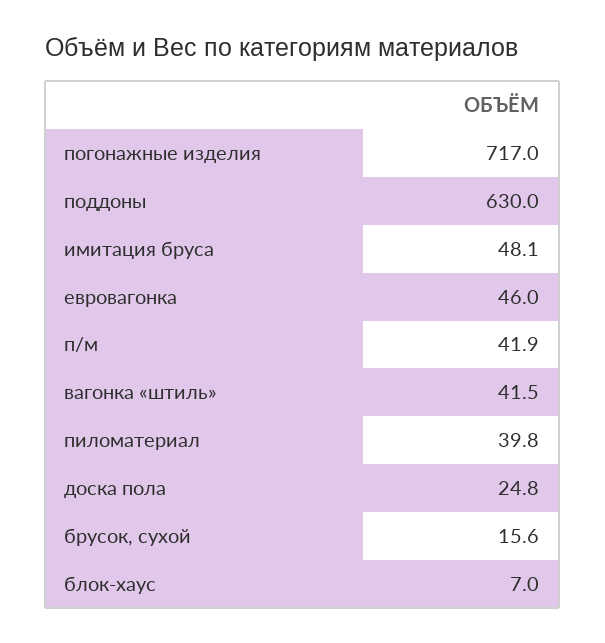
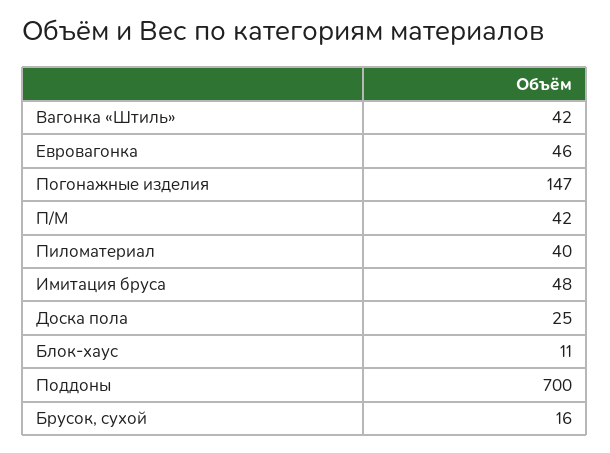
погонажные изделия: 717 -> 147
поддоны: 630 -> 700
блок-хаус: 7 -> 11

